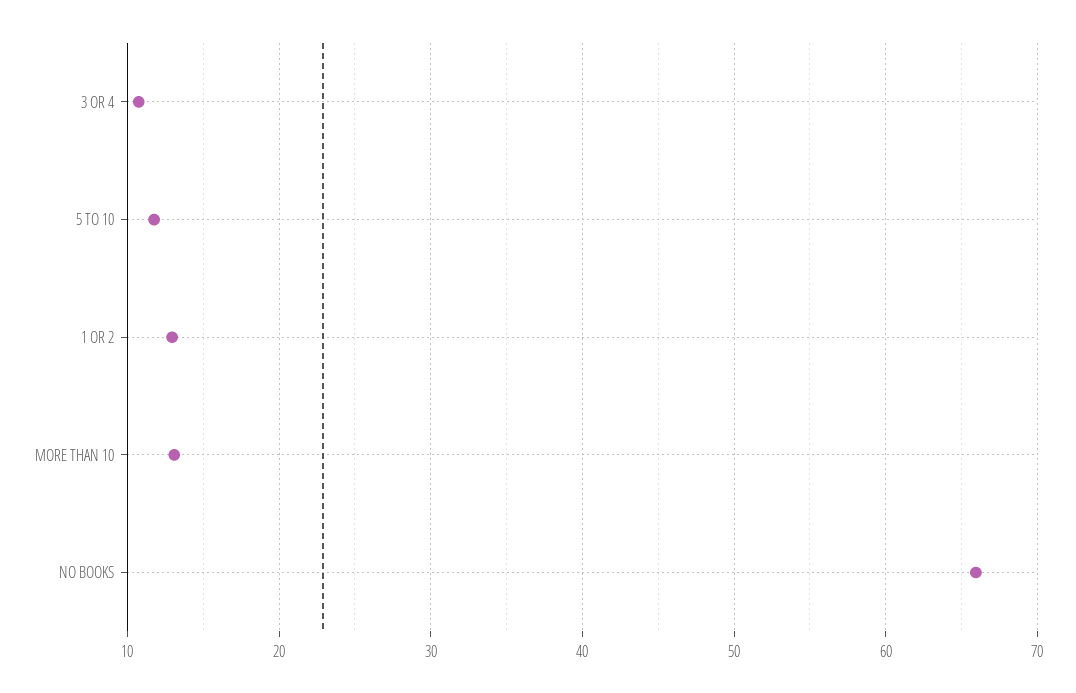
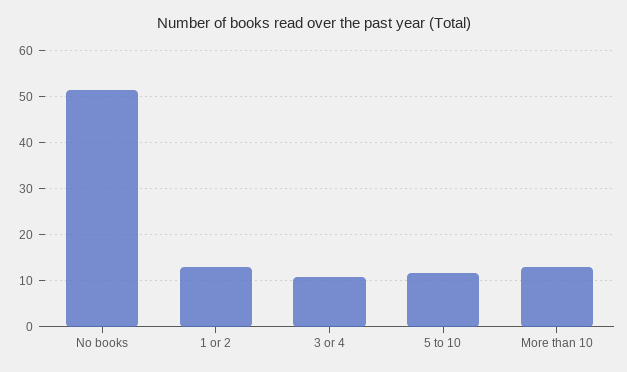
NO BOOKS: 66 -> 52

